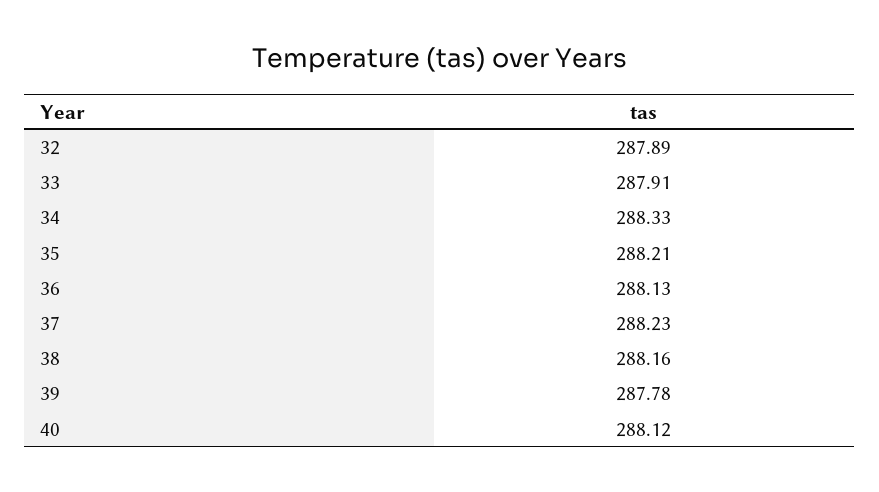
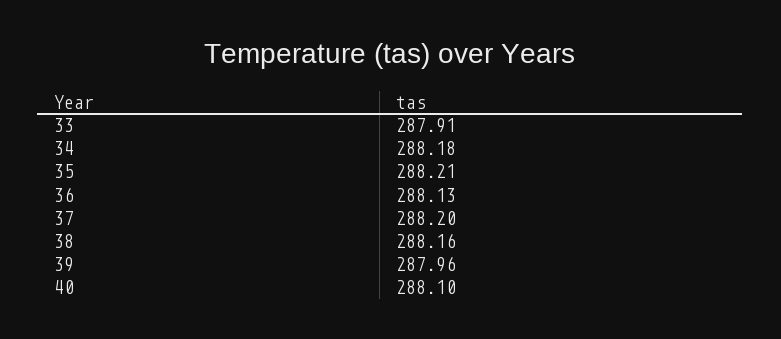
32: 287.89 -> none
34: 288.33 -> 288.18
37: 288.23 -> 288.2
39: 287.78 -> 287.96
40: 288.12 -> 288.1

